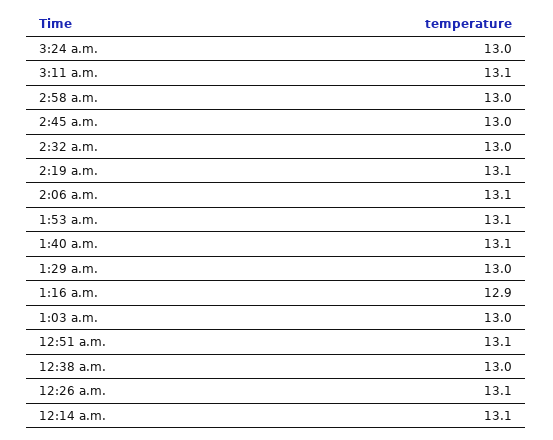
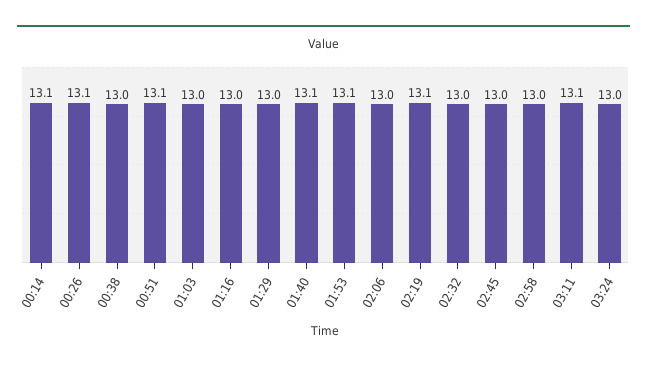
2:06 a.m.: 13.1 -> 13
1:16 a.m.: 12.9 -> 13

